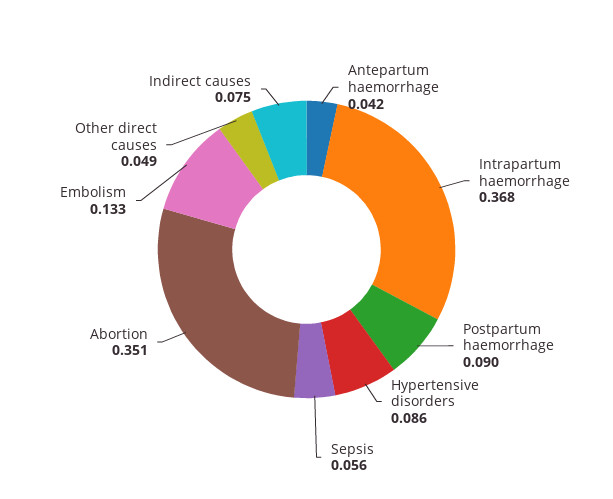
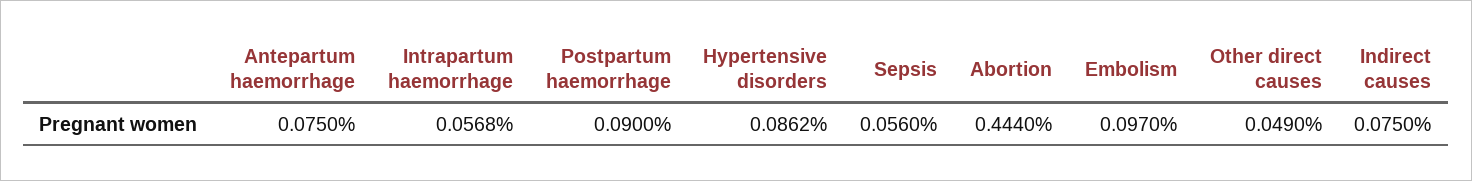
Antepartum haemorrhage: 0.042 -> 0.075
Intrapartum haemorrhage: 0.368 -> 0.0568
Abortion: 0.351 -> 0.444
Embolism: 0.133 -> 0.097

